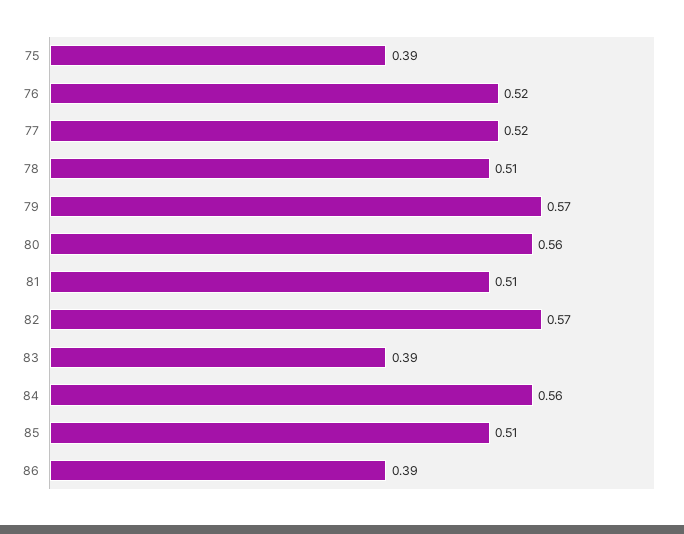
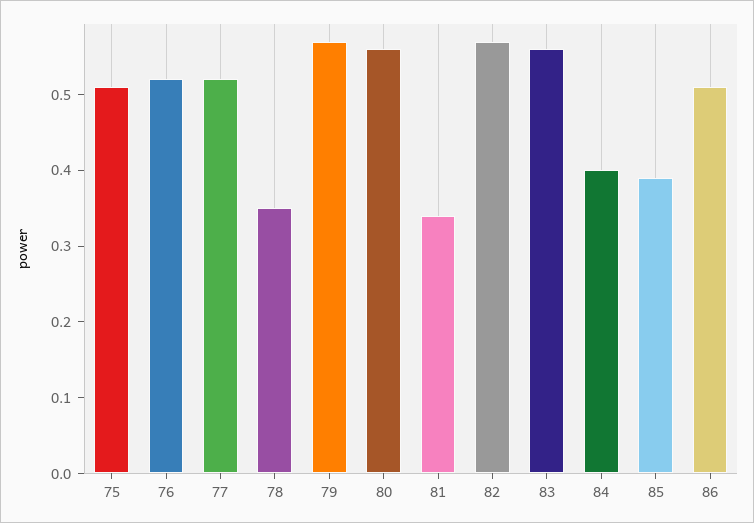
75: 0.39 -> 0.5
78: 0.51 -> 0.35
81: 0.51 -> 0.35
83: 0.39 -> 0.55
84: 0.56 -> 0.4
85: 0.51 -> 0.4
86: 0.39 -> 0.5

